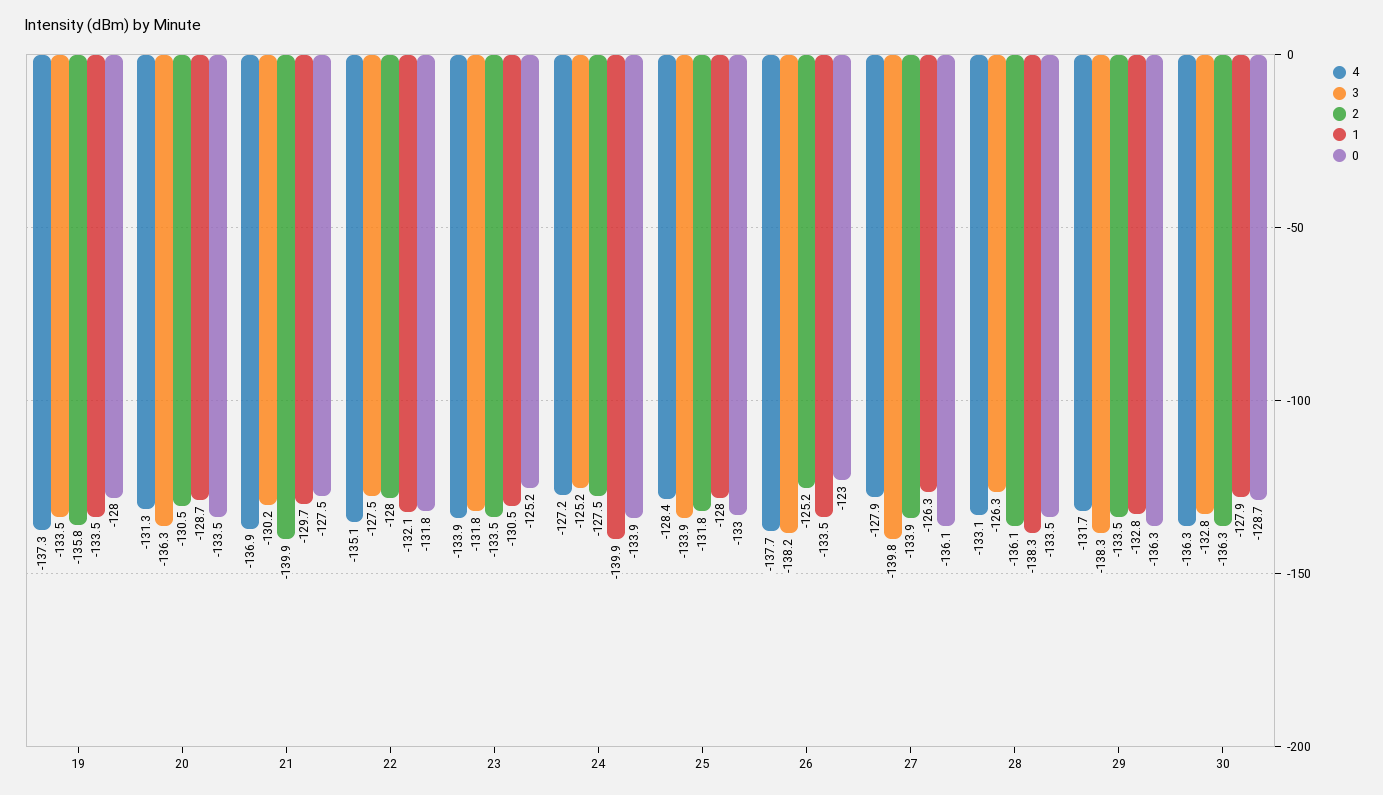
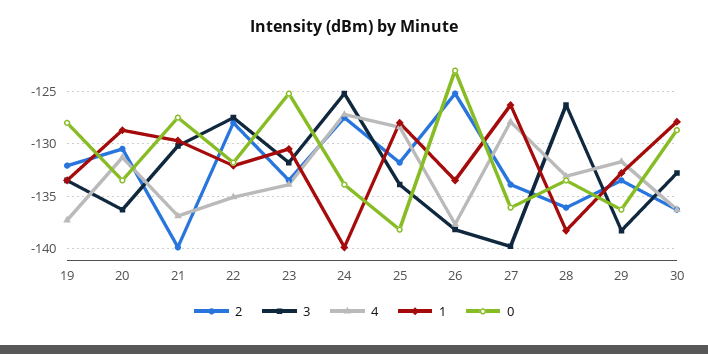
2, 19: -135.8 -> -132
0, 25: -133 -> -138

